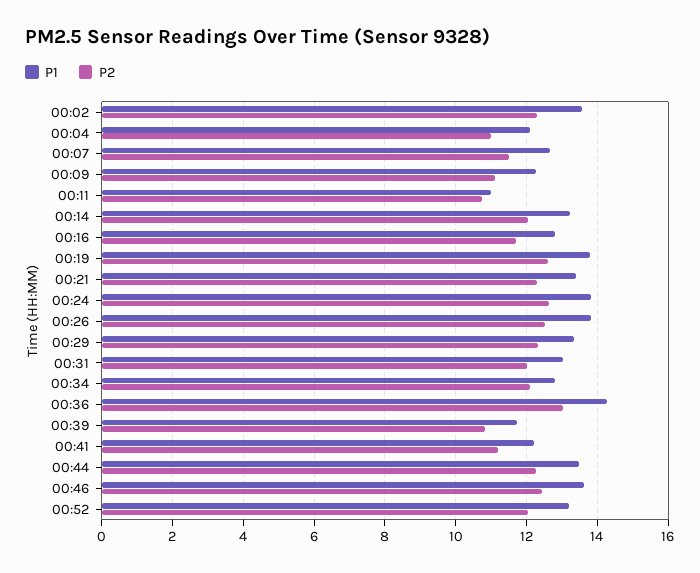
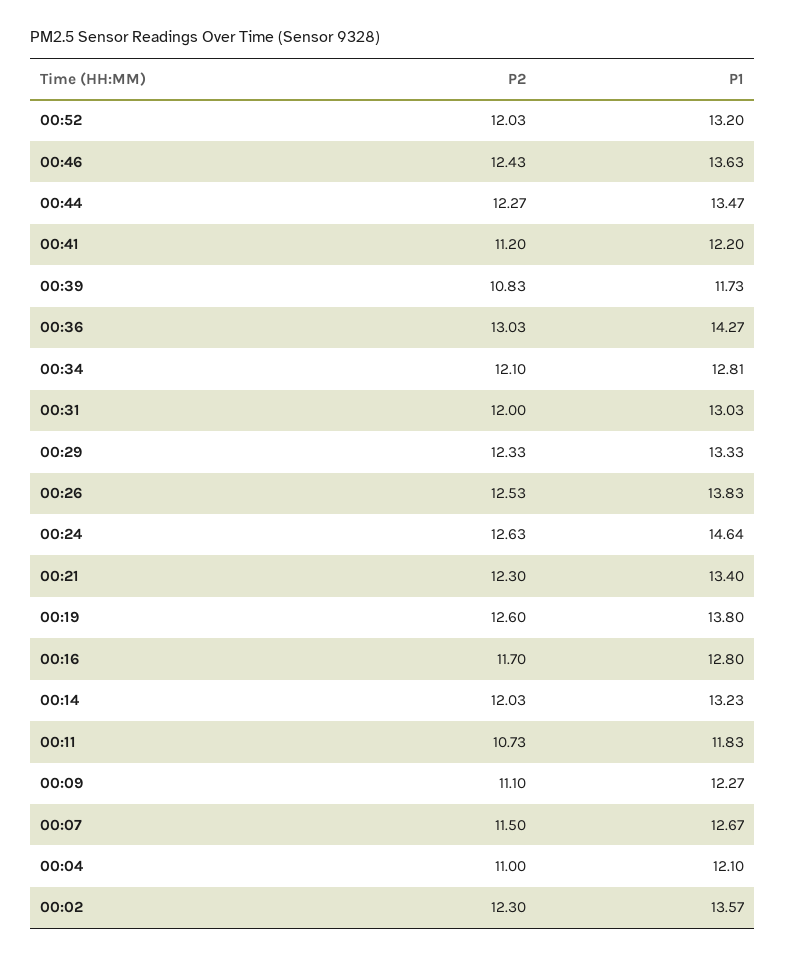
P1, 00:11: 11 -> 11.83
P1, 00:24: 13.8 -> 14.64

